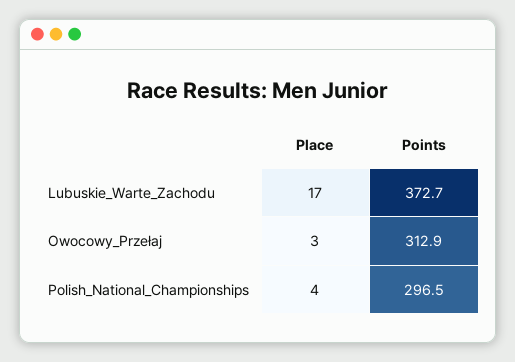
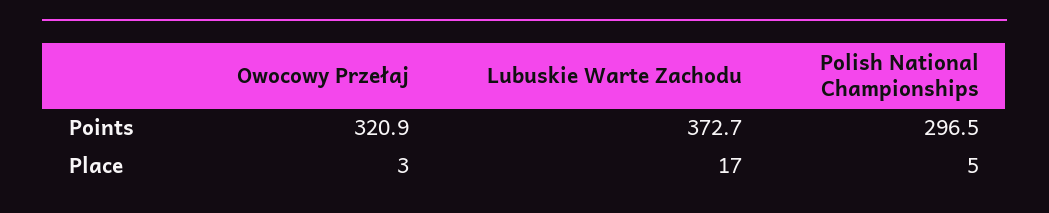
Points, Owocowy_Przełaj: 312.9 -> 320.9
Place, Polish_National_Championships: 4 -> 5

